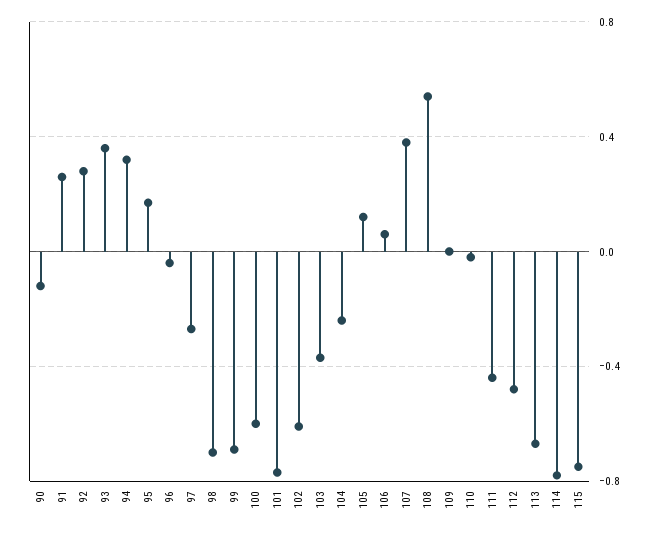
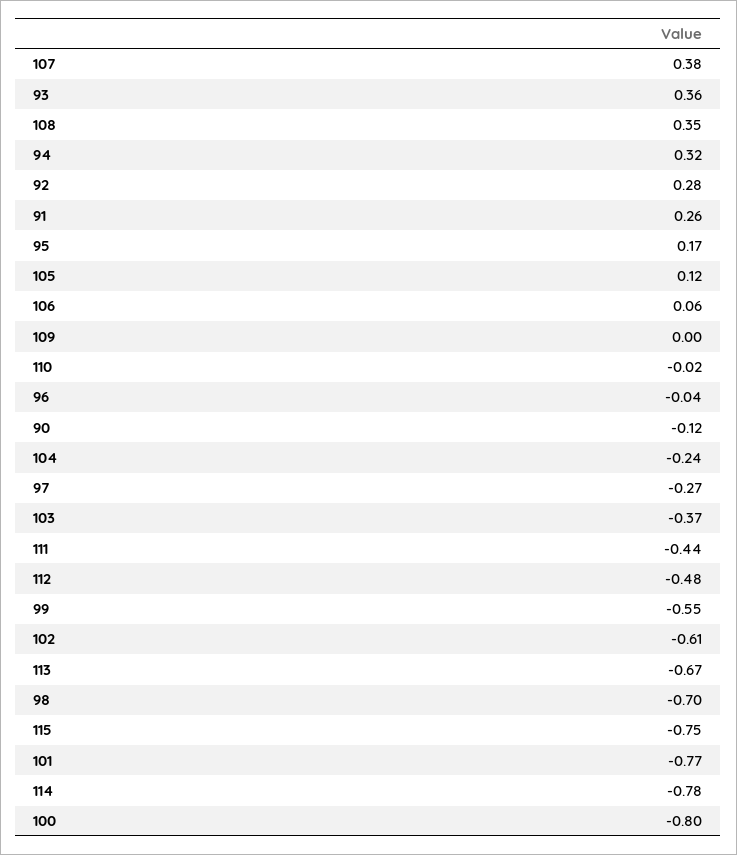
99: -0.7 -> -0.55
100: -0.6 -> -0.8
108: 0.55 -> 0.35

